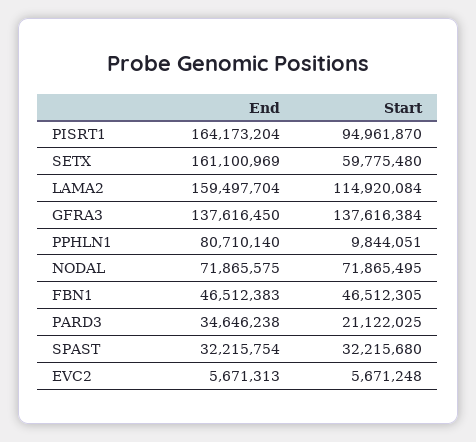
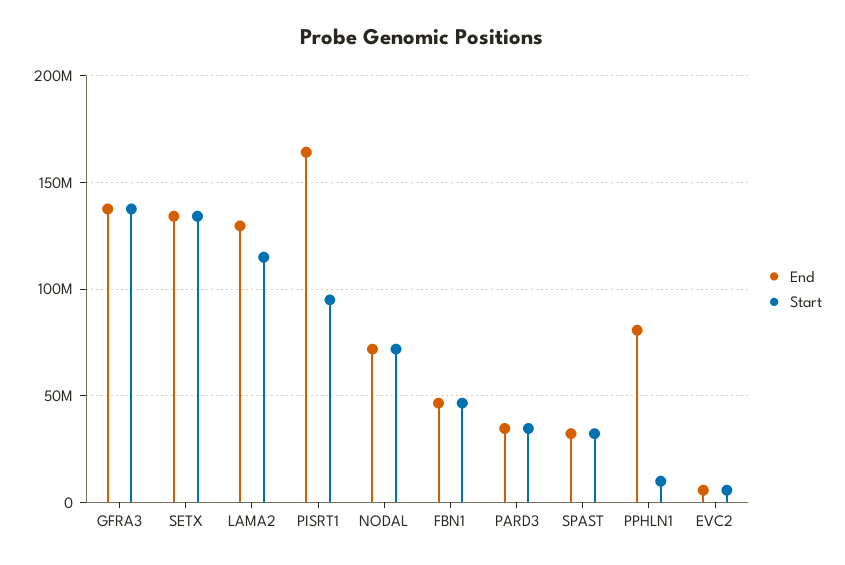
End, SETX: 161100969 -> 135000000
Start, SETX: 59775480 -> 135000000
End, LAMA2: 159497704 -> 130000000
Start, PARD3: 21122025 -> 35000000

